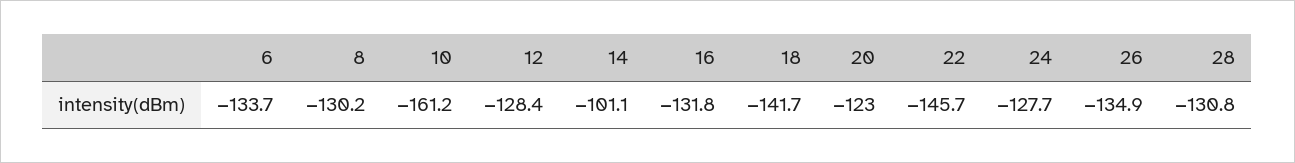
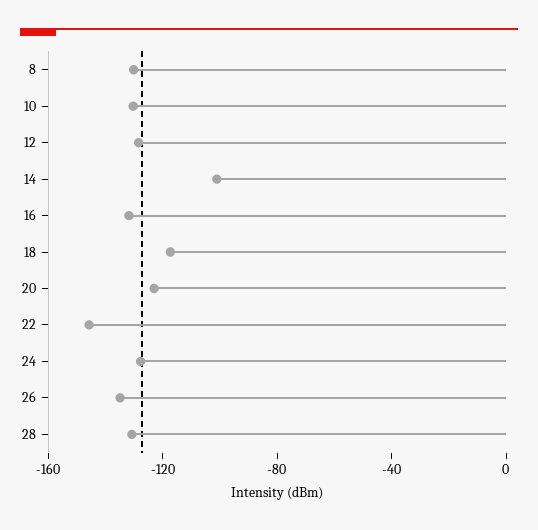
6: -133.7 -> none
10: -161.2 -> -130
18: -141.7 -> -120

